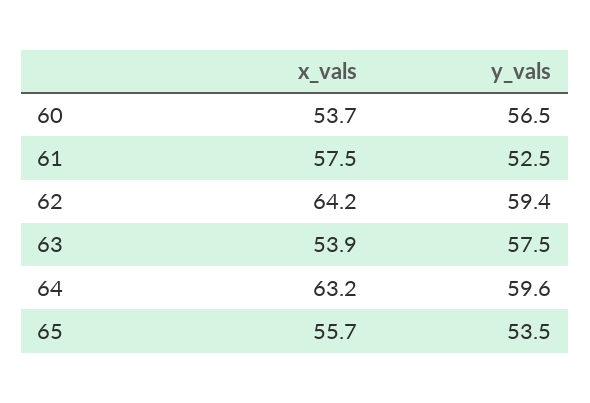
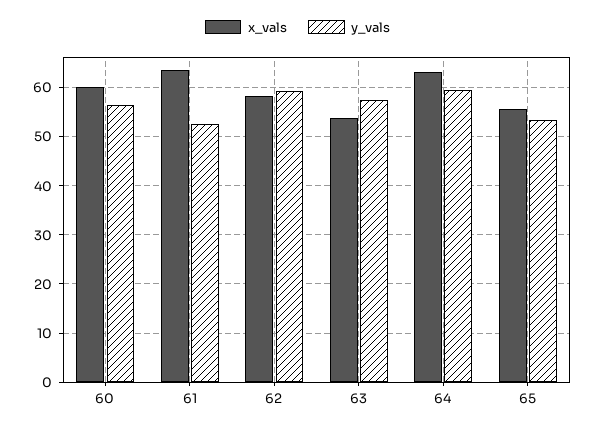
x_vals, 60: 53.7 -> 60
x_vals, 61: 57.5 -> 64
x_vals, 62: 64.2 -> 58

